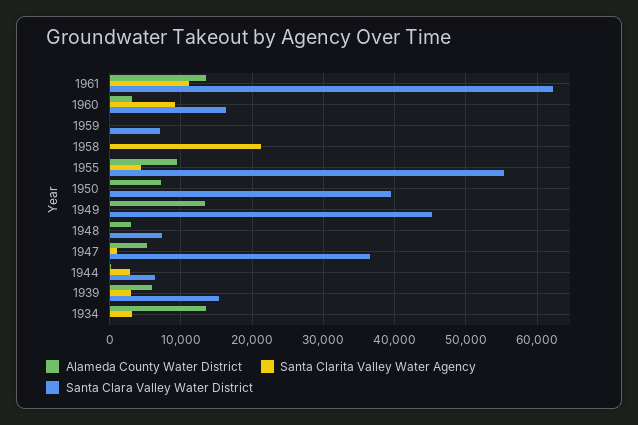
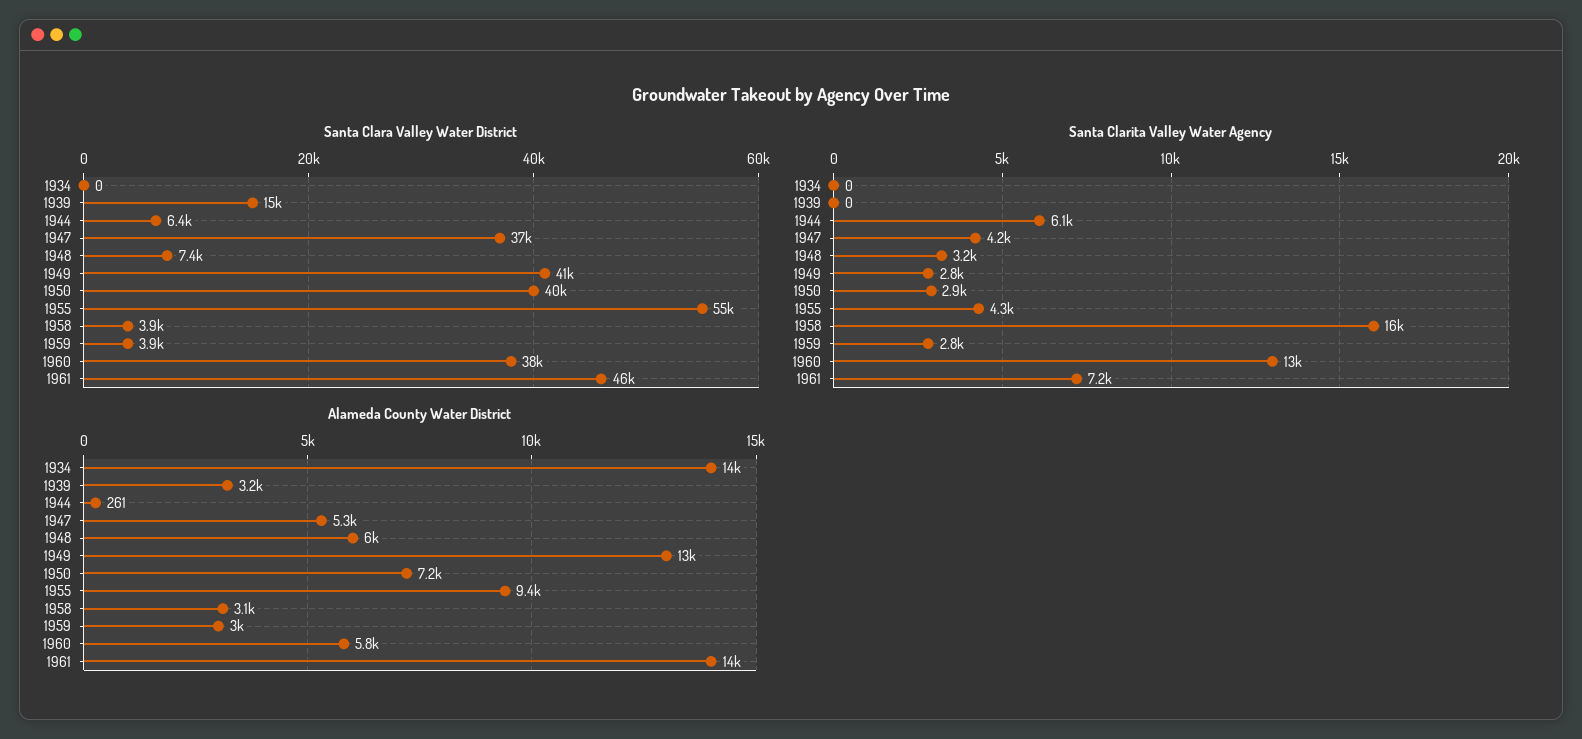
Santa Clarita Valley Water Agency, 1961: 11000 -> 7200
Santa Clara Valley Water District, 1961: 62000 -> 46000
Alameda County Water District, 1960: 3000 -> 5800
Santa Clarita Valley Water Agency, 1960: 9000 -> 13000
Santa Clara Valley Water District, 1960: 16000 -> 38000
Alameda County Water District, 1959: 0 -> 3000
Santa Clarita Valley Water Agency, 1959: 0 -> 2800
Santa Clara Valley Water District, 1959: 7000 -> 3900
Alameda County Water District, 1958: 0 -> 3100
Santa Clarita Valley Water Agency, 1958: 21000 -> 16000
Santa Clara Valley Water District, 1958: 0 -> 3900
Santa Clarita Valley Water Agency, 1950: 0 -> 2900
Santa Clarita Valley Water Agency, 1949: 0 -> 2800
Santa Clara Valley Water District, 1949: 45000 -> 41000
Alameda County Water District, 1948: 3000 -> 6000
Santa Clarita Valley Water Agency, 1948: 0 -> 3200
Santa Clarita Valley Water Agency, 1947: 1000 -> 4200
Santa Clarita Valley Water Agency, 1944: 3000 -> 6100
Alameda County Water District, 1939: 6000 -> 3200
Santa Clarita Valley Water Agency, 1939: 3000 -> 0
Santa Clarita Valley Water Agency, 1934: 3000 -> 0

